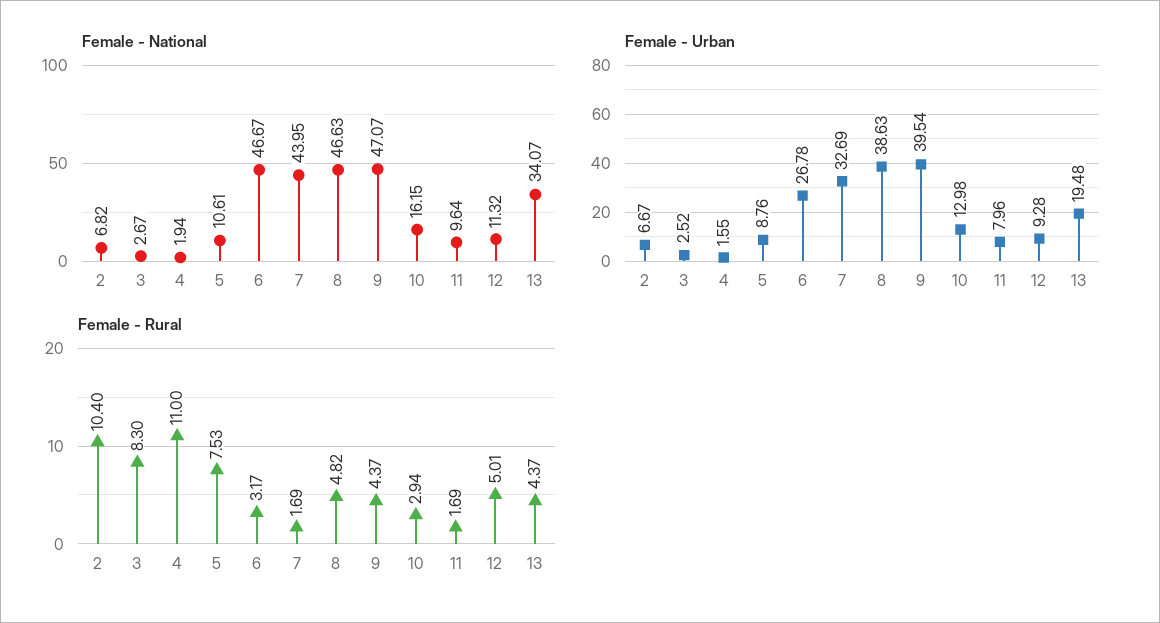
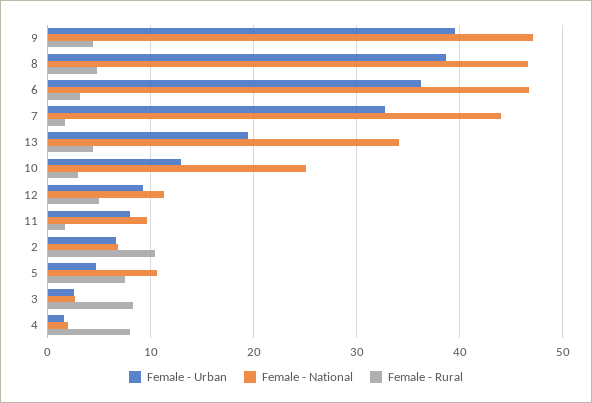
Female - National, 10: 16.15 -> 25
Female - Urban, 5: 8.76 -> 5
Female - Urban, 6: 26.78 -> 36
Female - Rural, 4: 11 -> 8

